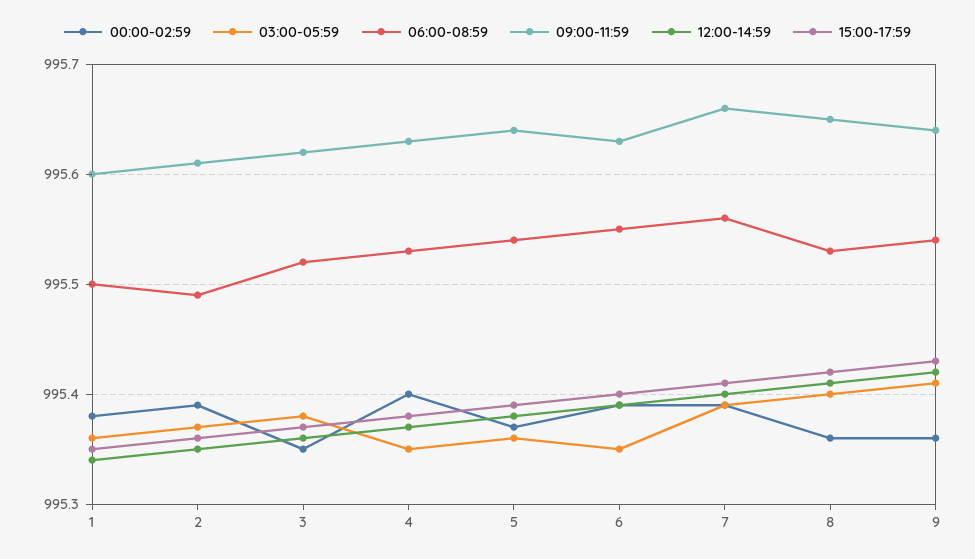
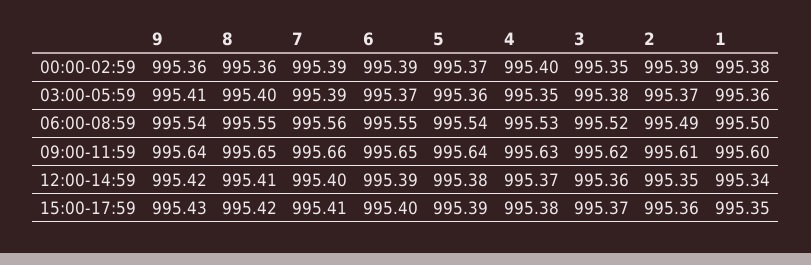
03:00-05:59, 6: 995.35 -> 995.37
09:00-11:59, 6: 995.63 -> 995.65
06:00-08:59, 8: 995.53 -> 995.55

